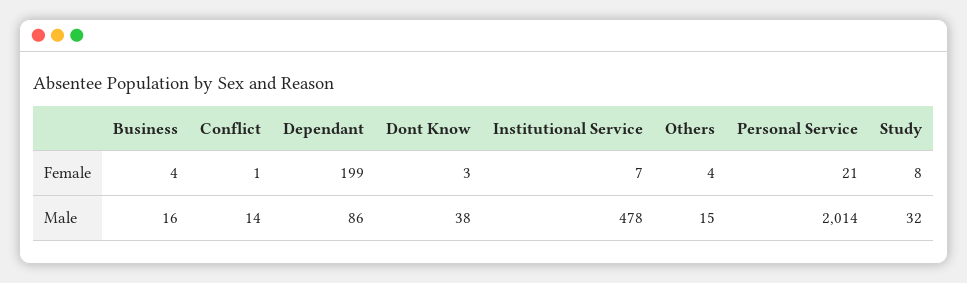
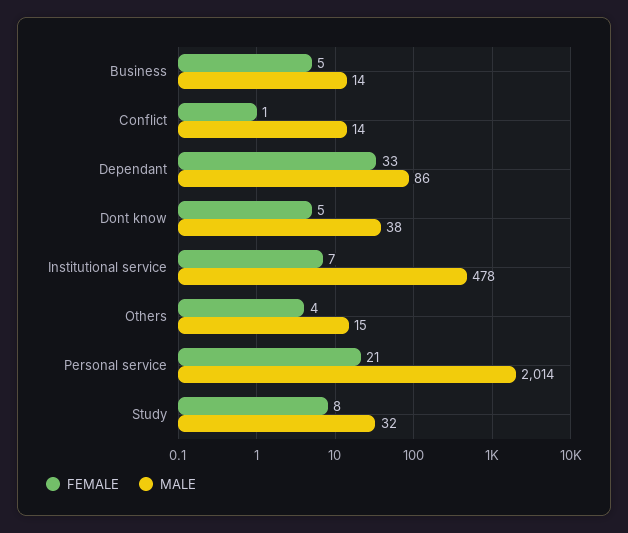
Female, Business: 4 -> 5
Female, Dependant: 199 -> 33
Female, Dont Know: 3 -> 5
Male, Business: 16 -> 14

